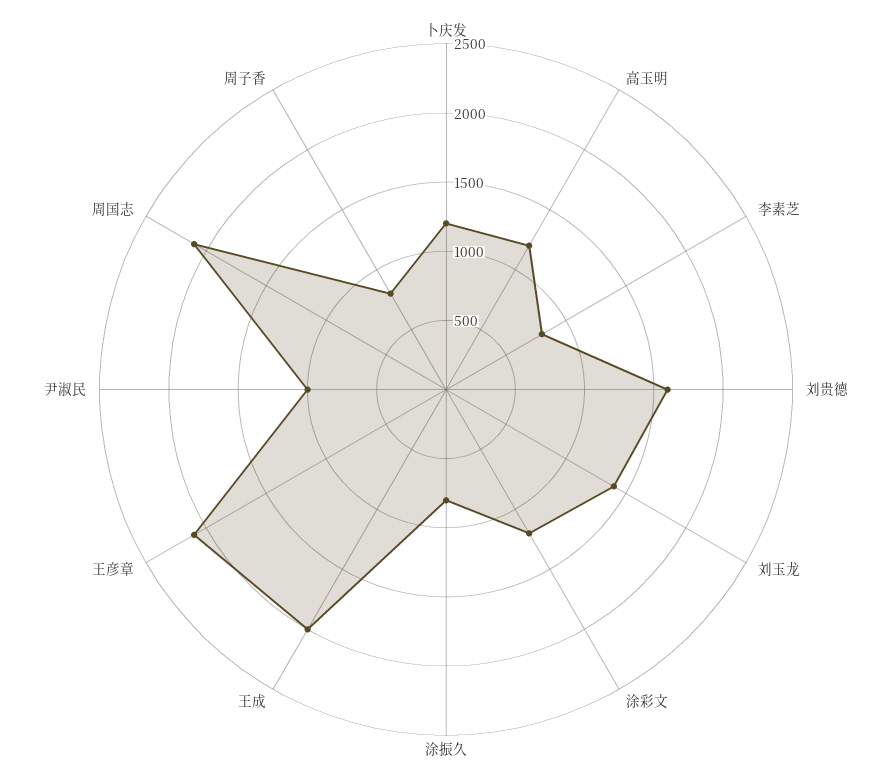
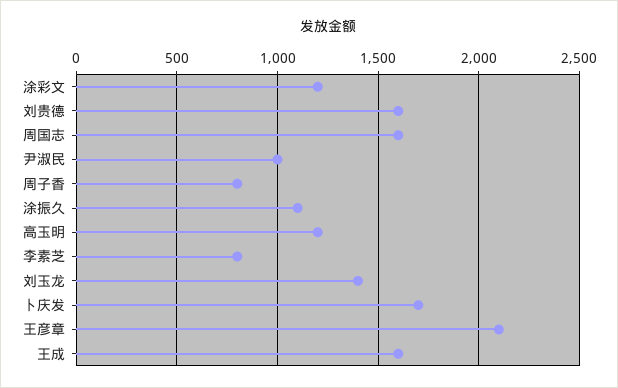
卜庆发: 1200 -> 1700
涂振久: 800 -> 1100
王成: 2000 -> 1600
周国志: 2100 -> 1600

